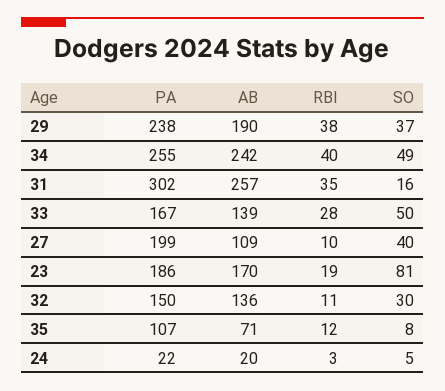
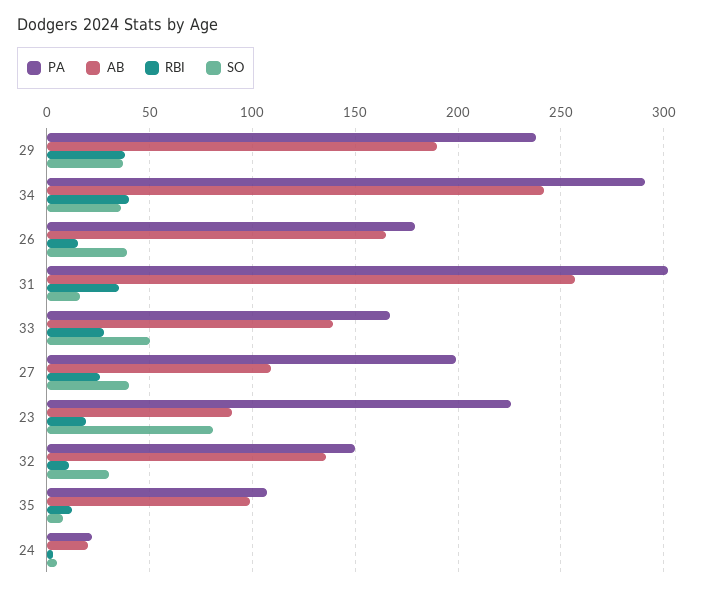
PA, 34: 255 -> 290
SO, 34: 49 -> 35
RBI, 27: 10 -> 25
PA, 23: 186 -> 225
AB, 23: 170 -> 90
AB, 35: 71 -> 100
PA, 26: none -> 180
AB, 26: none -> 165
RBI, 26: none -> 15
SO, 26: none -> 40

